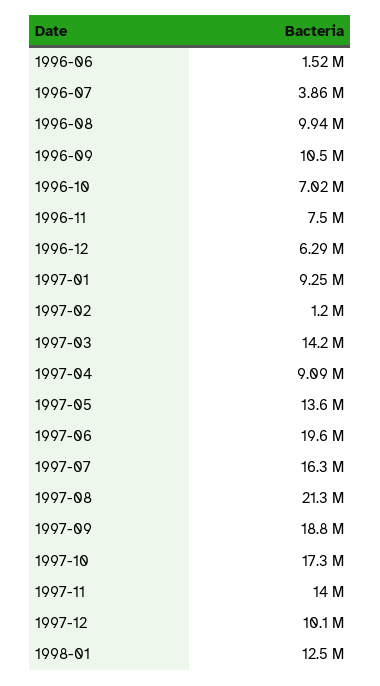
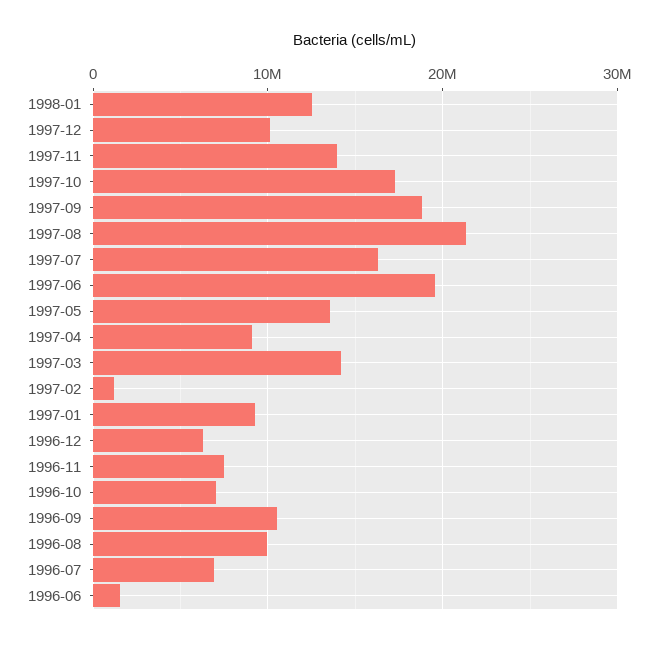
1996-07: 3860000 -> 7000000

